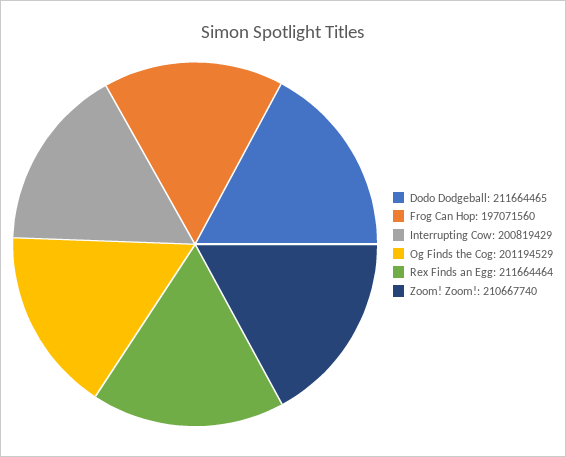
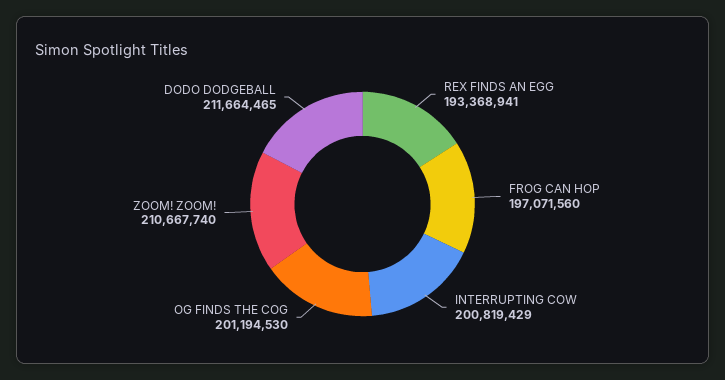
Og Finds the Cog: 201194529 -> 201194530
Rex Finds an Egg: 211664464 -> 193368941

